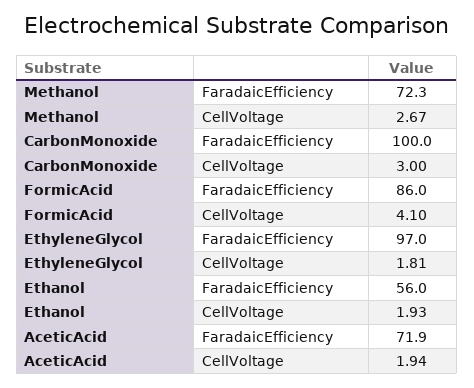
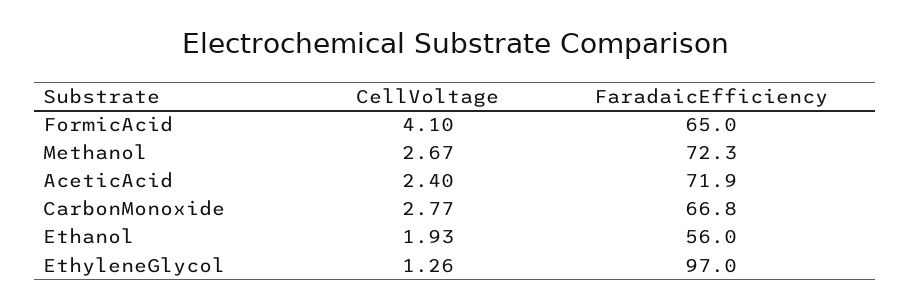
CarbonMonoxide, FaradaicEfficiency: 100 -> 66.8
CarbonMonoxide, CellVoltage: 3 -> 2.77
FormicAcid, FaradaicEfficiency: 86 -> 65
EthyleneGlycol, CellVoltage: 1.81 -> 1.26
AceticAcid, CellVoltage: 1.94 -> 2.4

